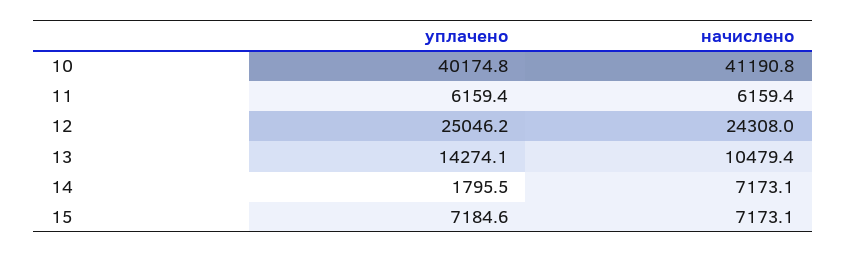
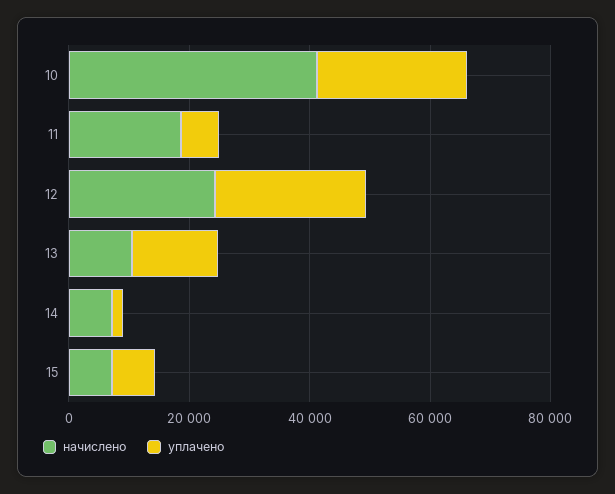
уплачено, 10: 40174.8 -> 25000
начислено, 11: 6159.4 -> 20000

